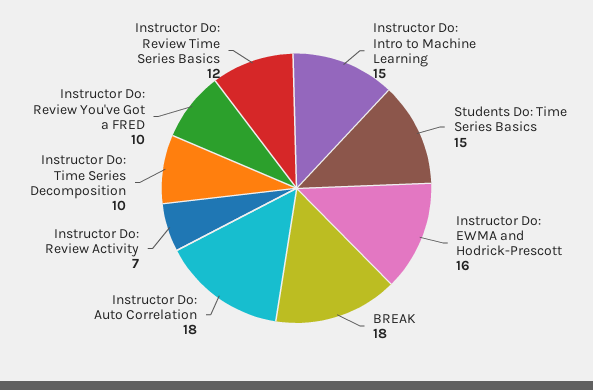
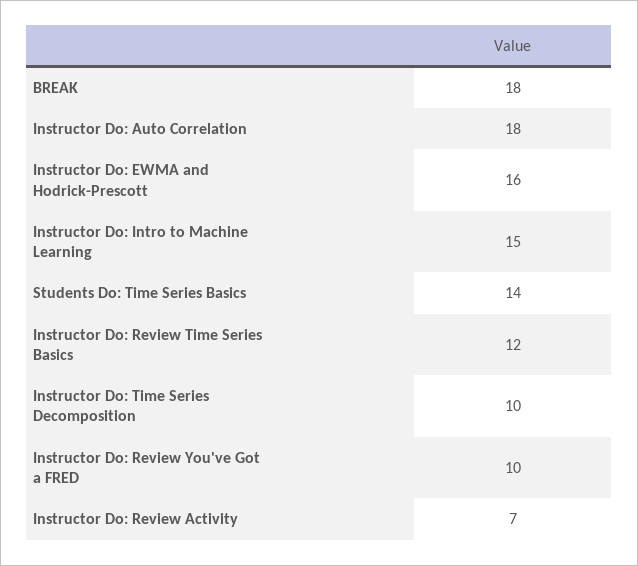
Students Do: Time Series Basics: 15 -> 14

